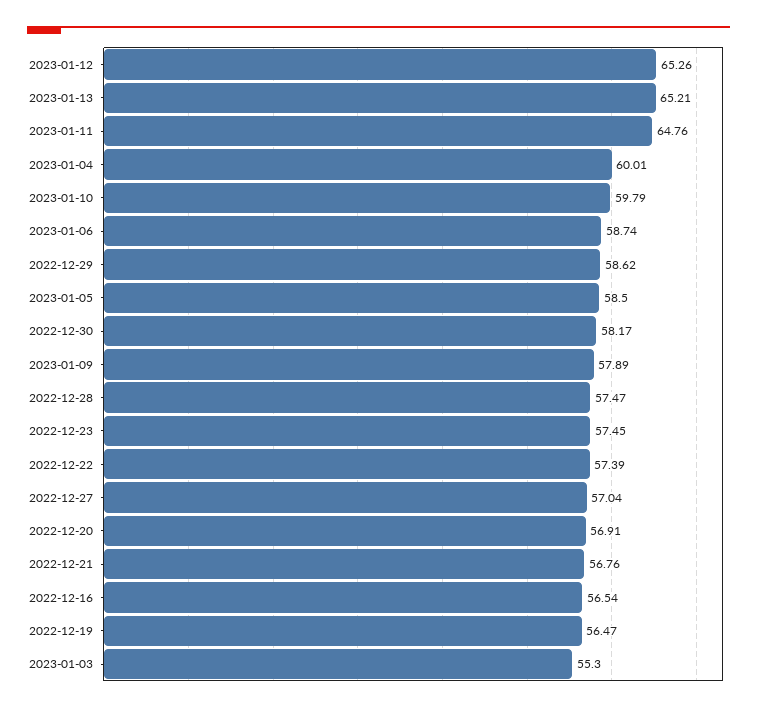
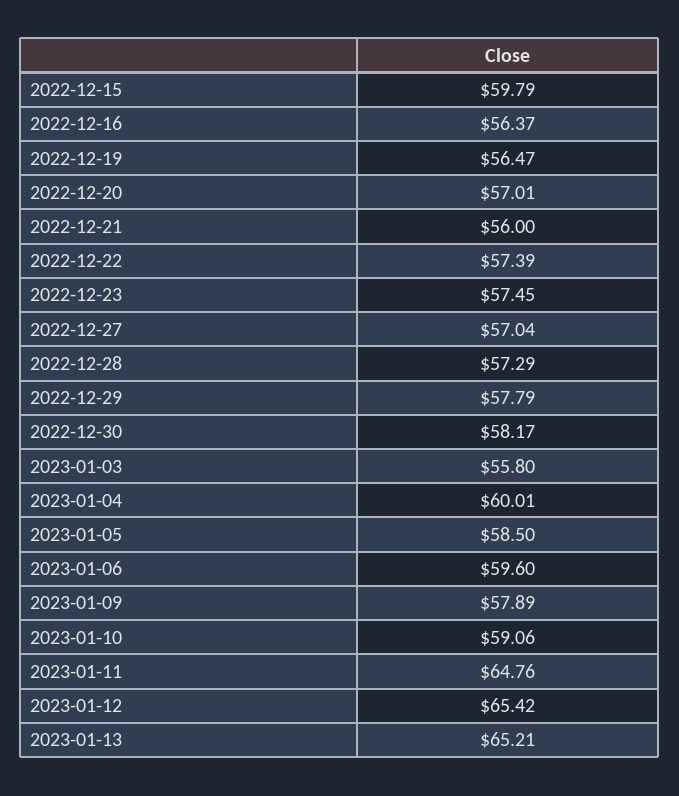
2023-01-12: 65.26 -> 65.42
2023-01-10: 59.79 -> 59.06
2023-01-06: 58.74 -> 59.6
2022-12-29: 58.62 -> 57.79
2022-12-28: 57.47 -> 57.29
2022-12-20: 56.91 -> 57.01
2022-12-21: 56.76 -> 56
2022-12-16: 56.54 -> 56.37
2023-01-03: 55.3 -> 55.8
2022-12-15: none -> 59.79

